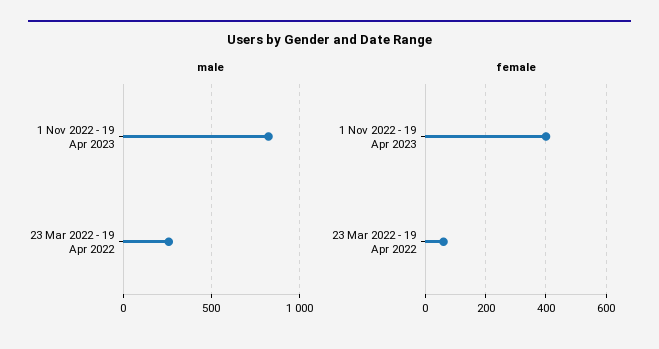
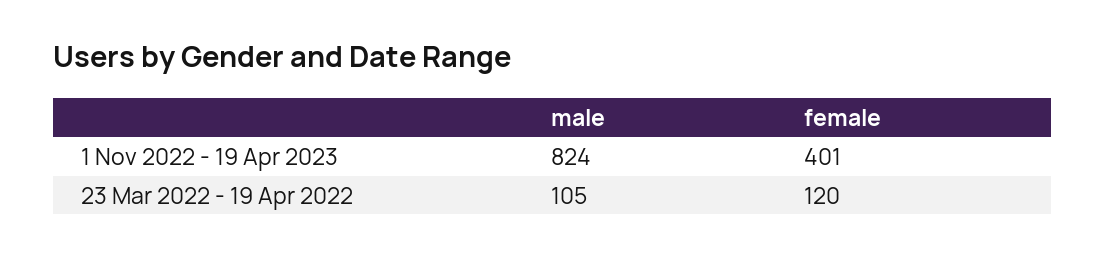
male, 23 Mar 2022 - 19 Apr 2022: 250 -> 105
female, 23 Mar 2022 - 19 Apr 2022: 60 -> 120

